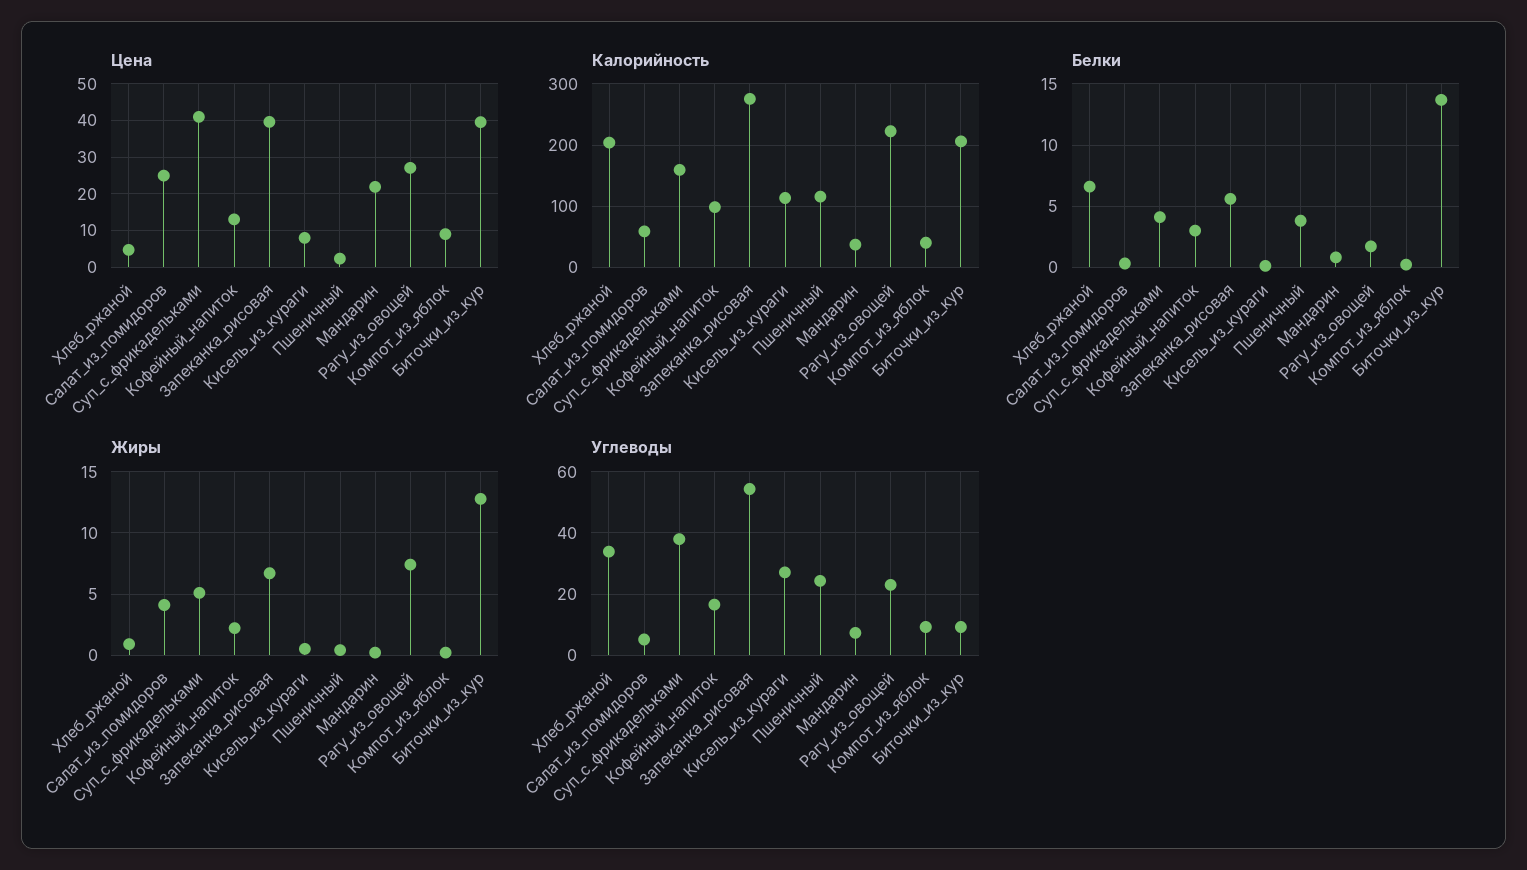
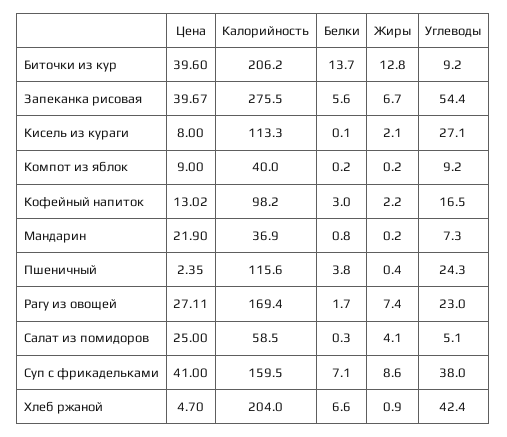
Калорийность, Рагу_из_овощей: 220 -> 169.4
Белки, Суп_с_фрикадельками: 4 -> 7.1
Жиры, Суп_с_фрикадельками: 5 -> 8.6
Жиры, Кисель_из_кураги: 0.5 -> 2.1
Углеводы, Хлеб_ржаной: 34 -> 42.4

